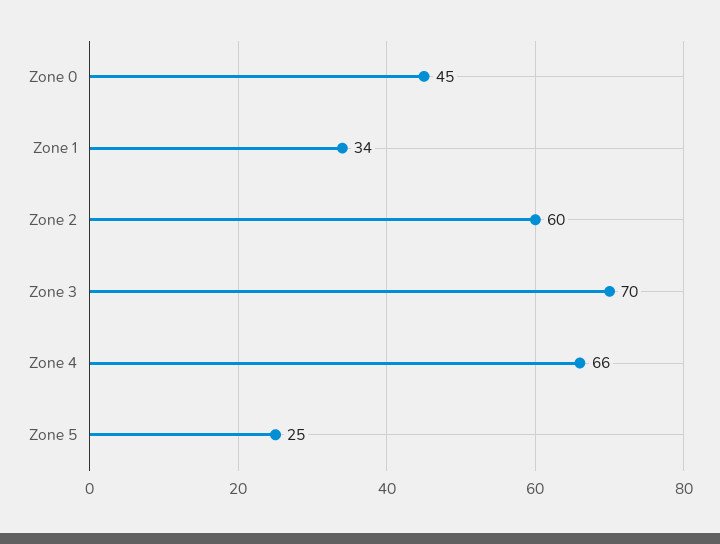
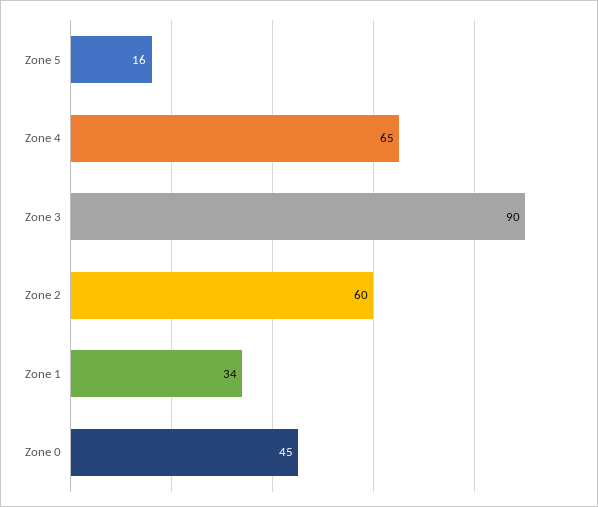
Zone 3: 70 -> 90
Zone 4: 66 -> 65
Zone 5: 25 -> 16

